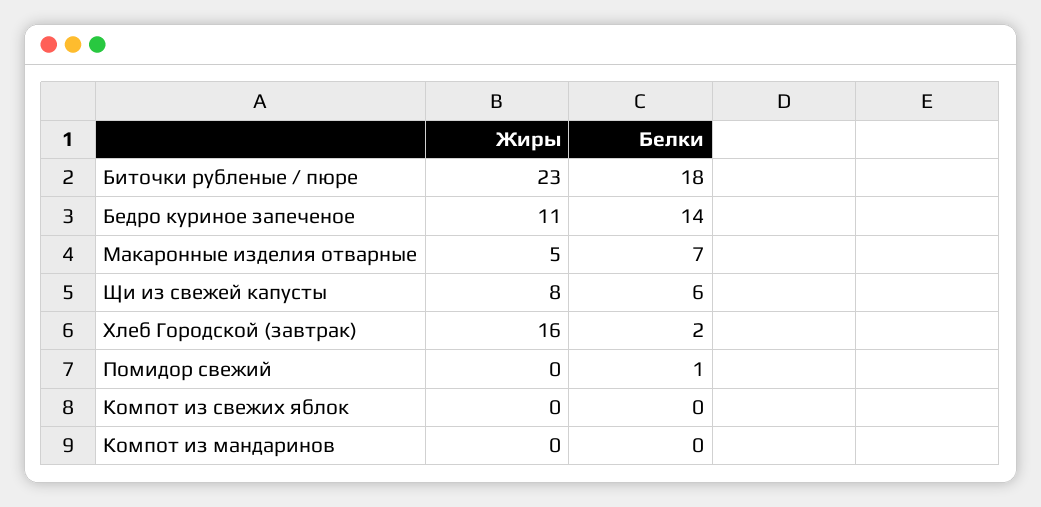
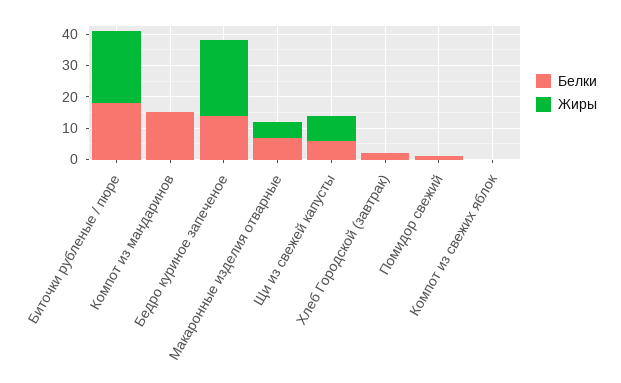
Жиры, Бедро куриное запеченое: 11 -> 25
Жиры, Хлеб Городской (завтрак): 16 -> 0
Белки, Компот из мандаринов: 0 -> 15

